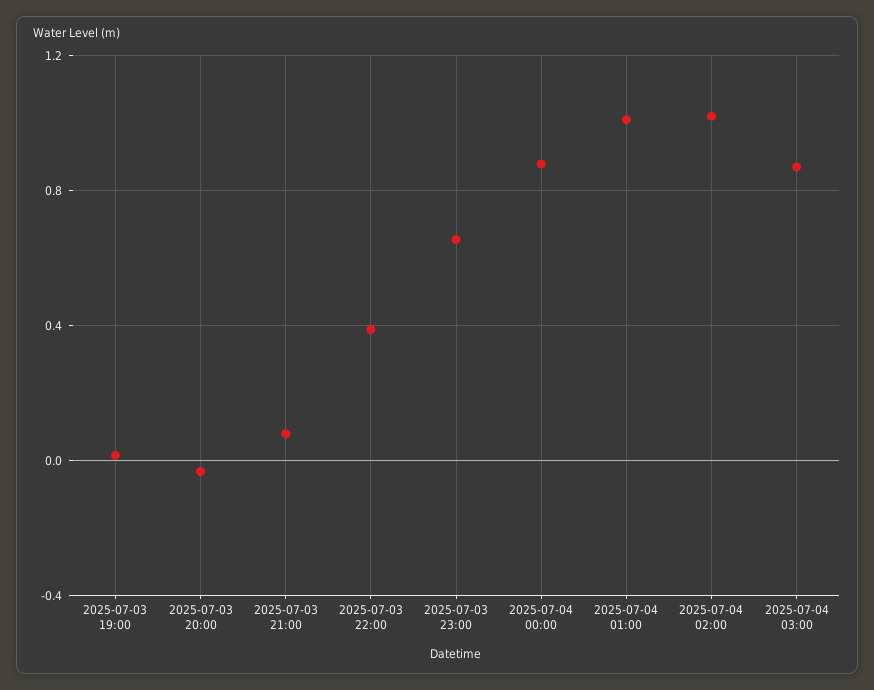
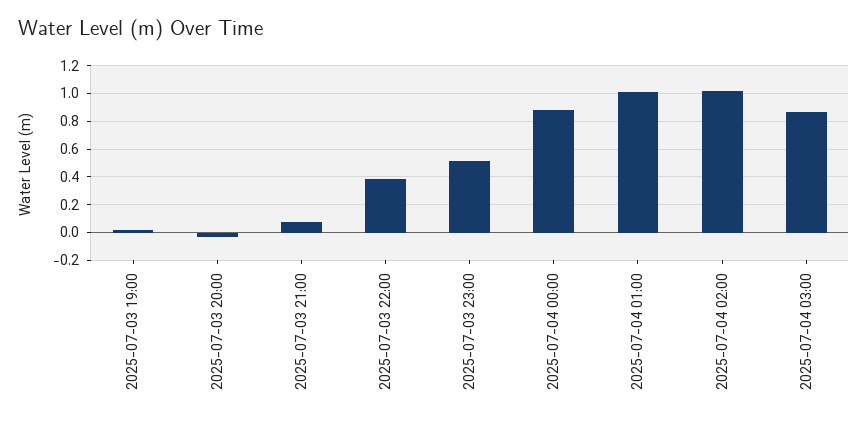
2025-07-03 23:00: 0.65 -> 0.5

